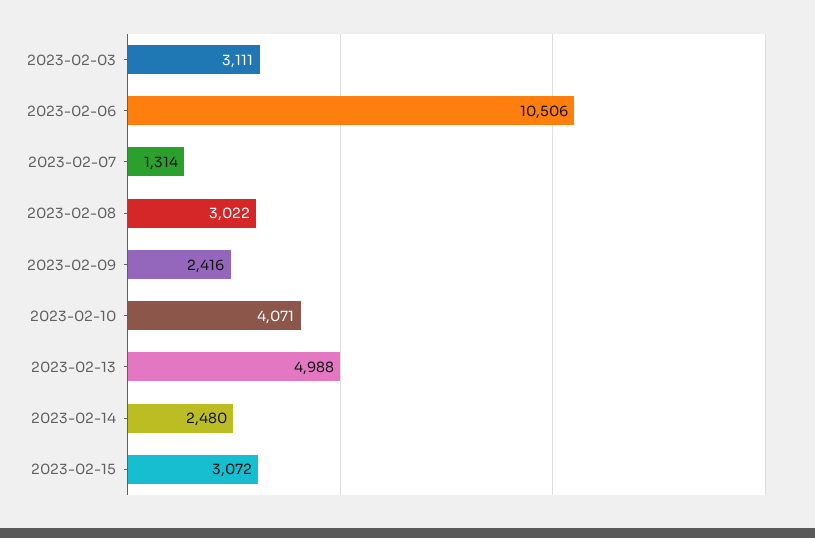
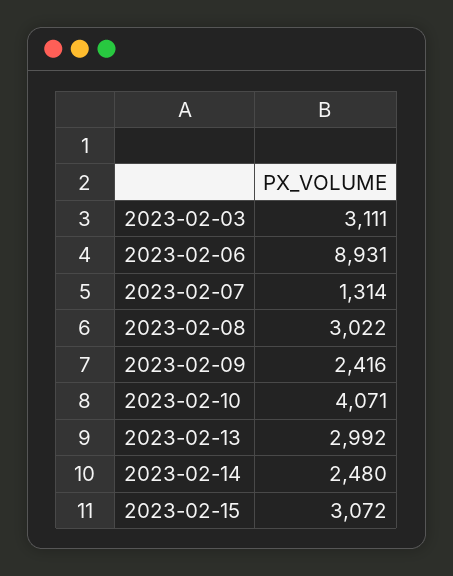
2023-02-06: 10506 -> 8931
2023-02-13: 4988 -> 2992

